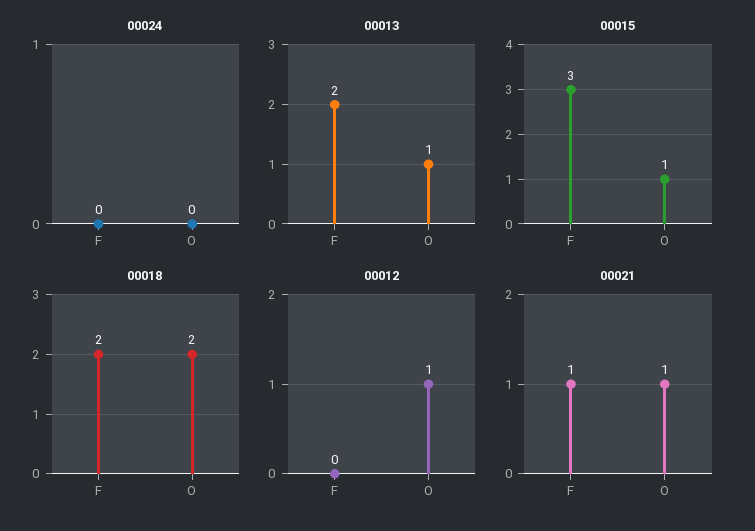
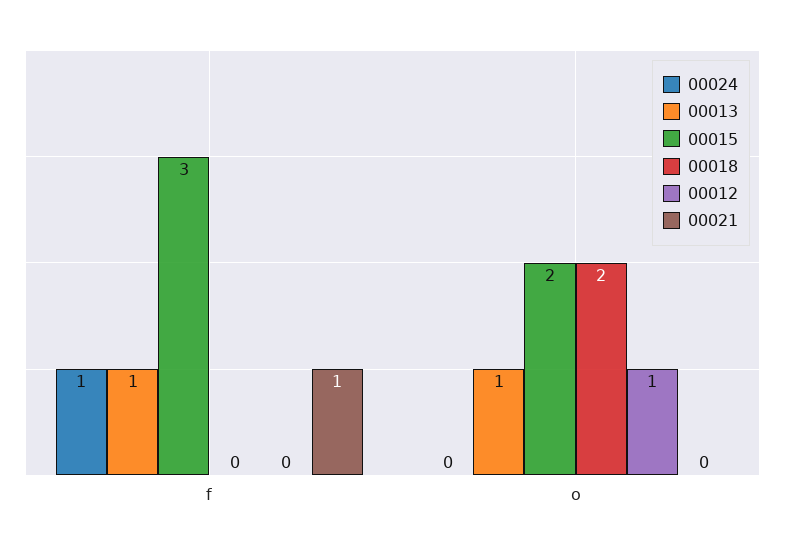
00024, F: 0 -> 1
00013, F: 2 -> 1
00015, O: 1 -> 2
00018, F: 2 -> 0
00021, O: 1 -> 0

